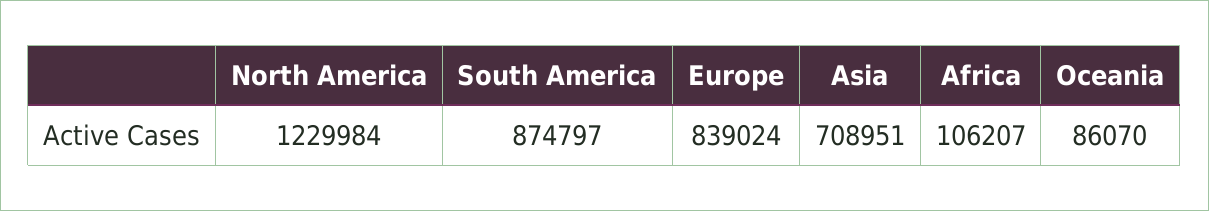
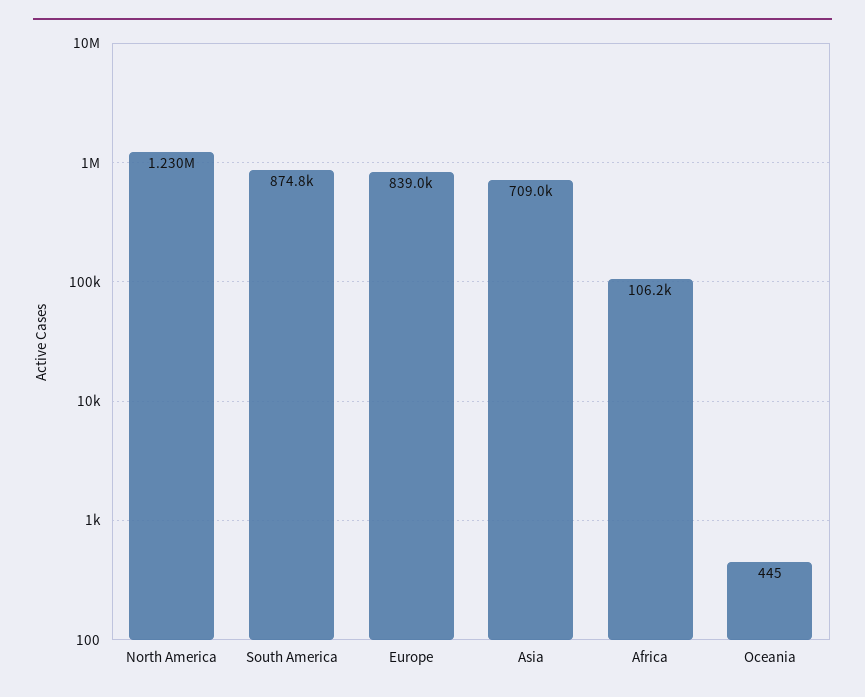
Oceania: 86070 -> 445

